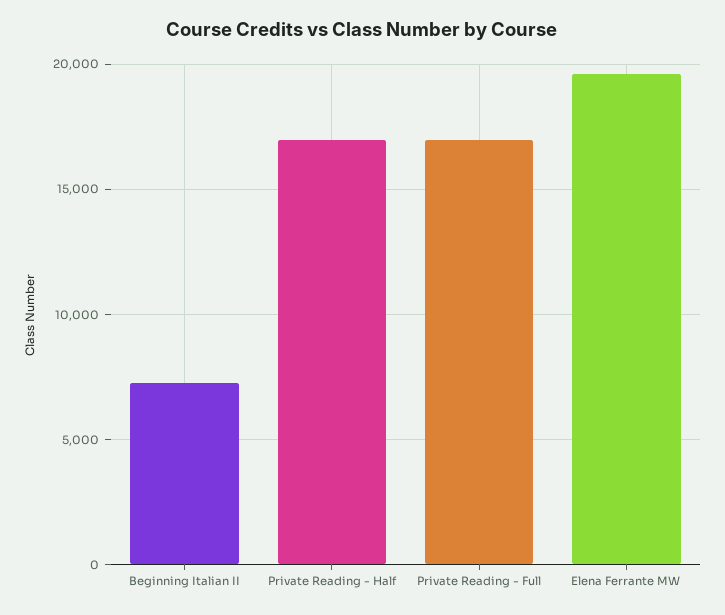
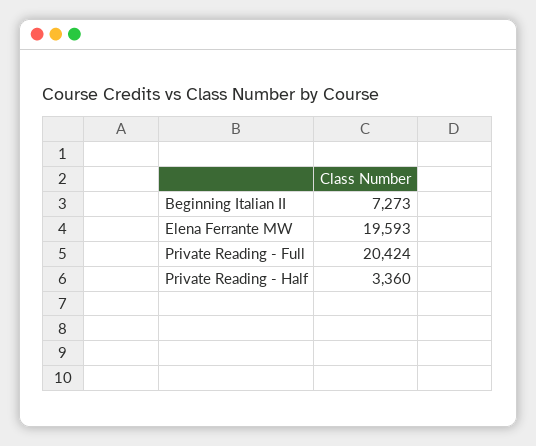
Private Reading - Half: 17000 -> 3360
Private Reading - Full: 17000 -> 20424

